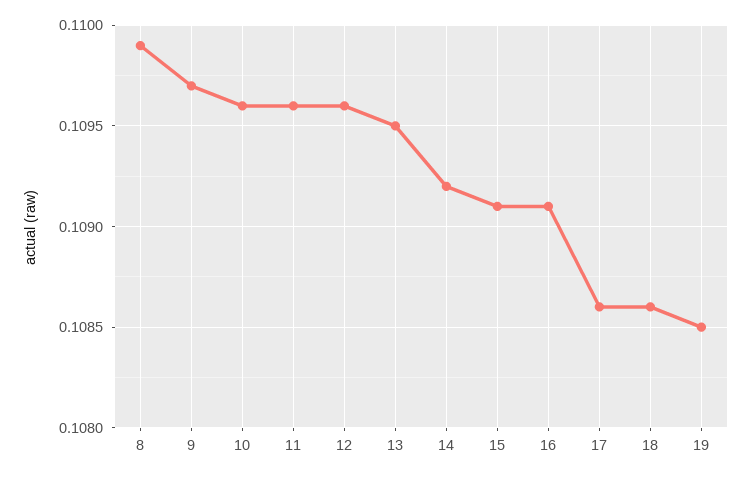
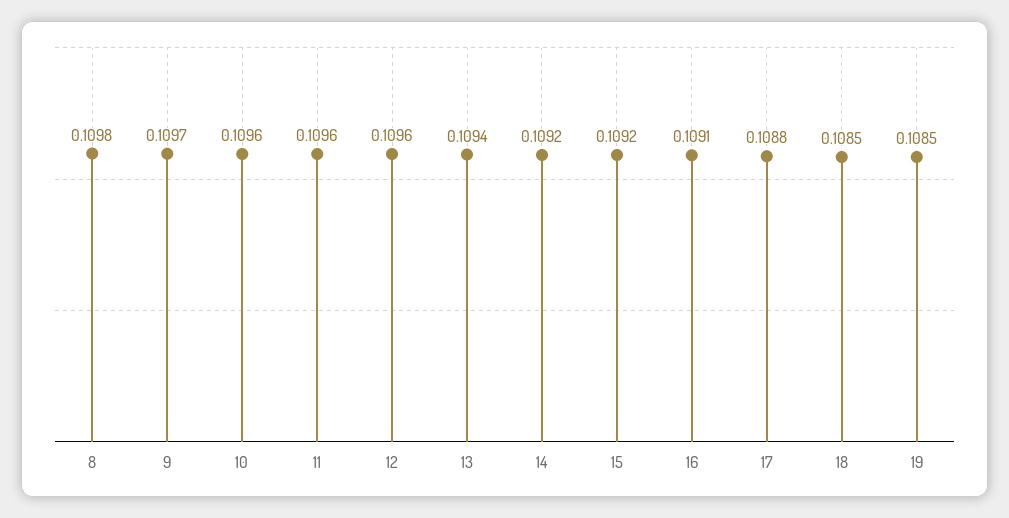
8: 0.1099 -> 0.1098
13: 0.1095 -> 0.1094
15: 0.1091 -> 0.1092
17: 0.1086 -> 0.1088
18: 0.1086 -> 0.1085

